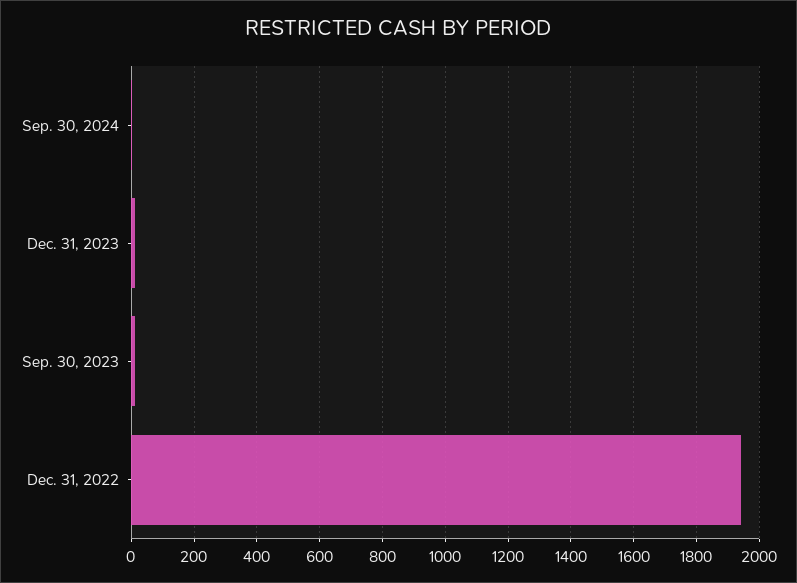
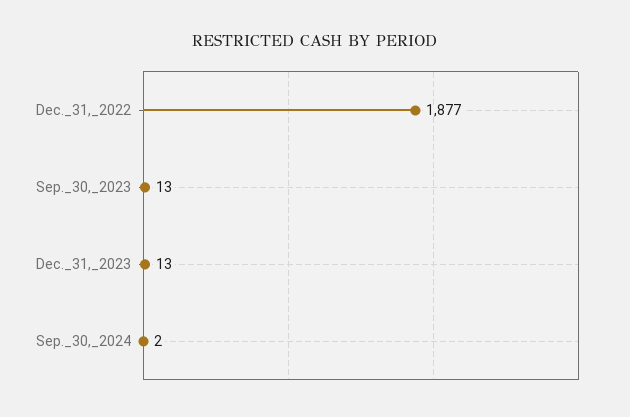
Dec. 31, 2022: 1940 -> 1877

